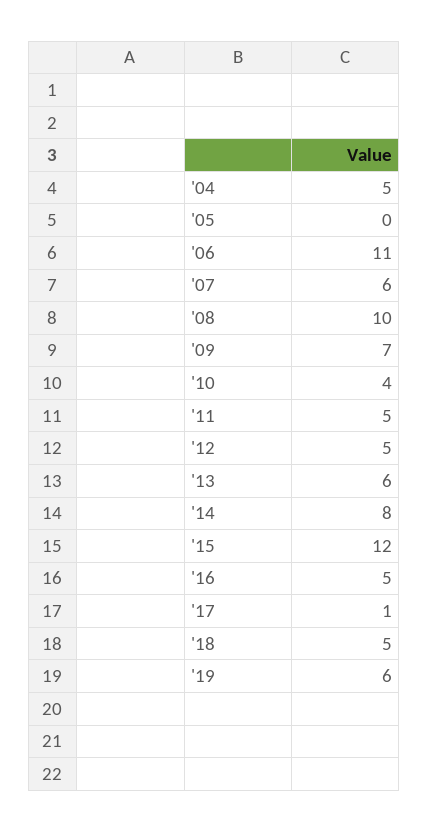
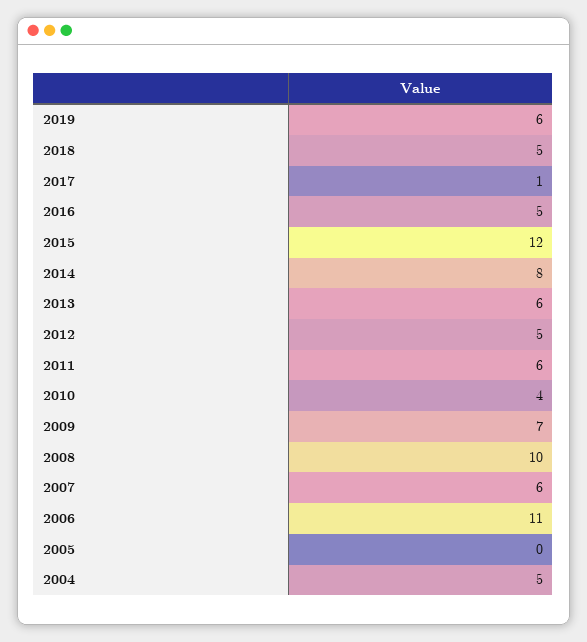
'11: 5 -> 6

